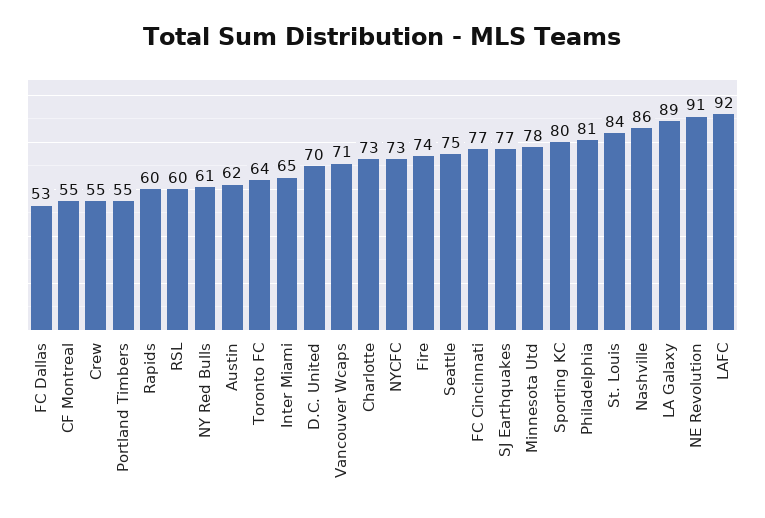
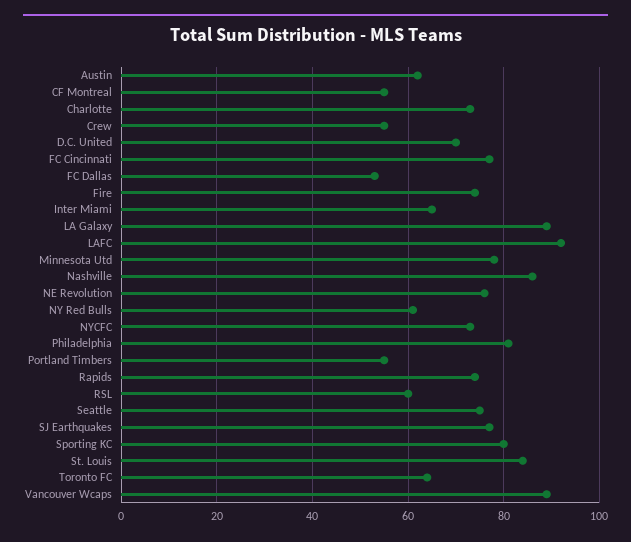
Rapids: 60 -> 75
Vancouver Wcaps: 71 -> 90
NE Revolution: 91 -> 75

